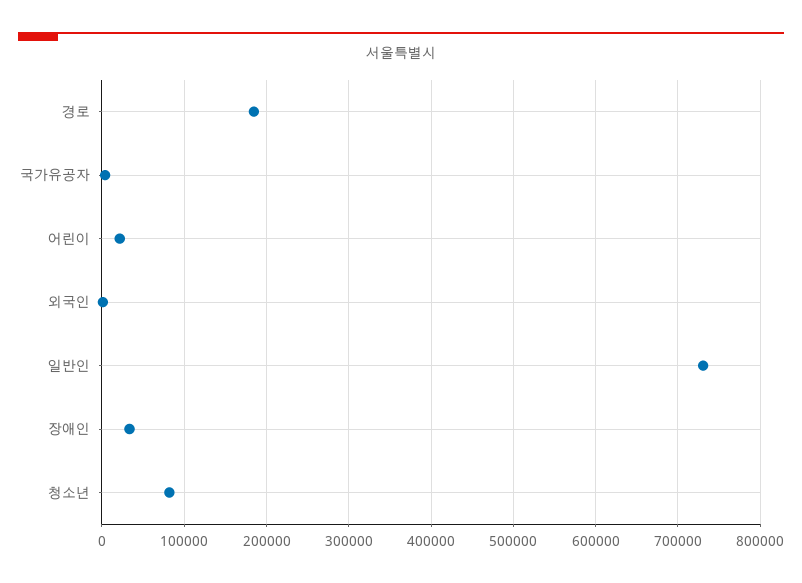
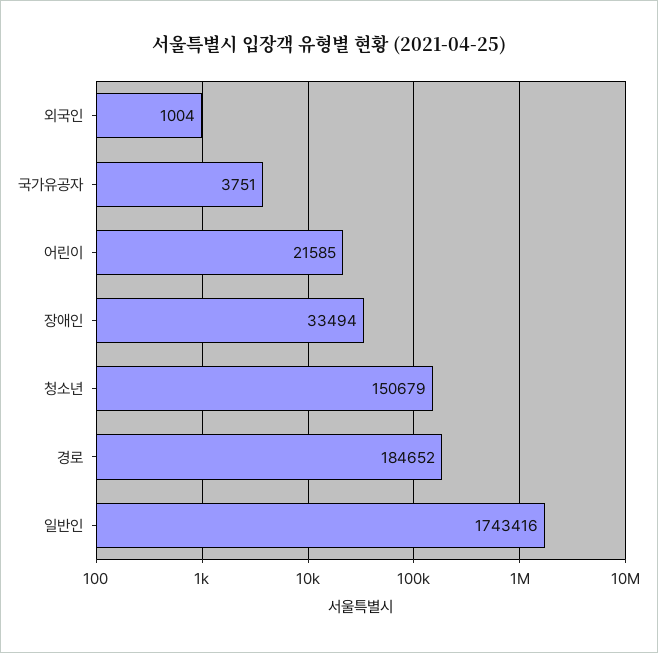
일반인: 730000 -> 1743416
청소년: 80000 -> 150679

